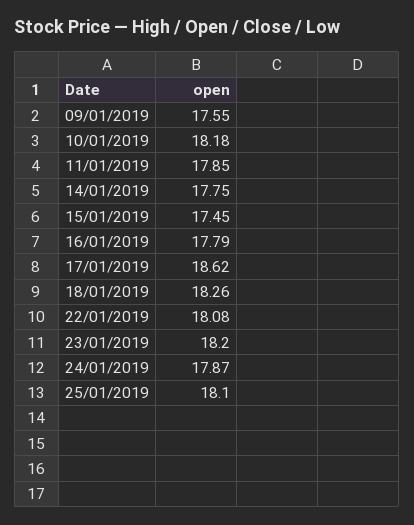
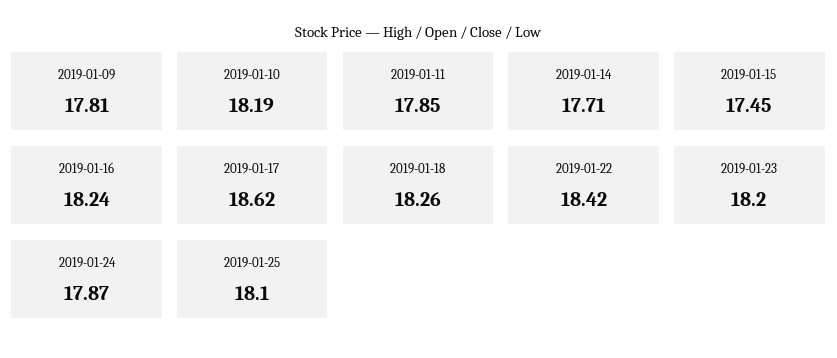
09/01/2019: 17.55 -> 17.81
10/01/2019: 18.18 -> 18.19
14/01/2019: 17.75 -> 17.71
16/01/2019: 17.79 -> 18.24
22/01/2019: 18.08 -> 18.42

